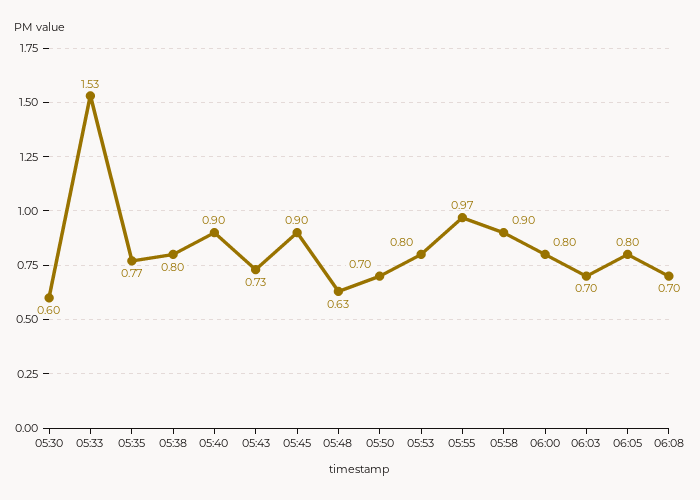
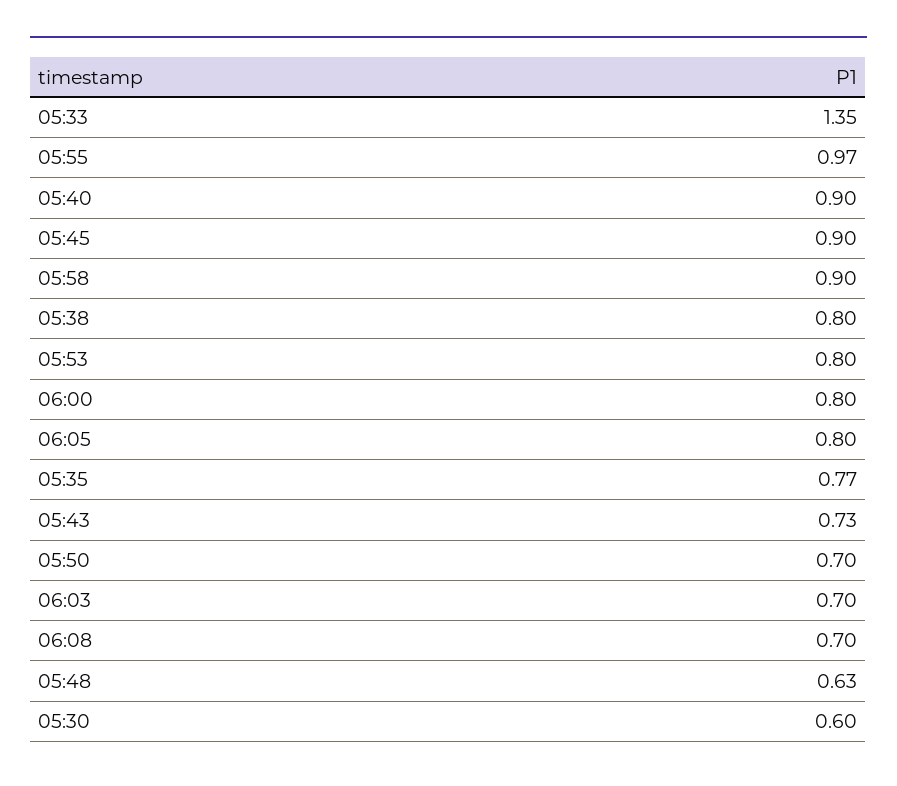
05:33: 1.53 -> 1.35

